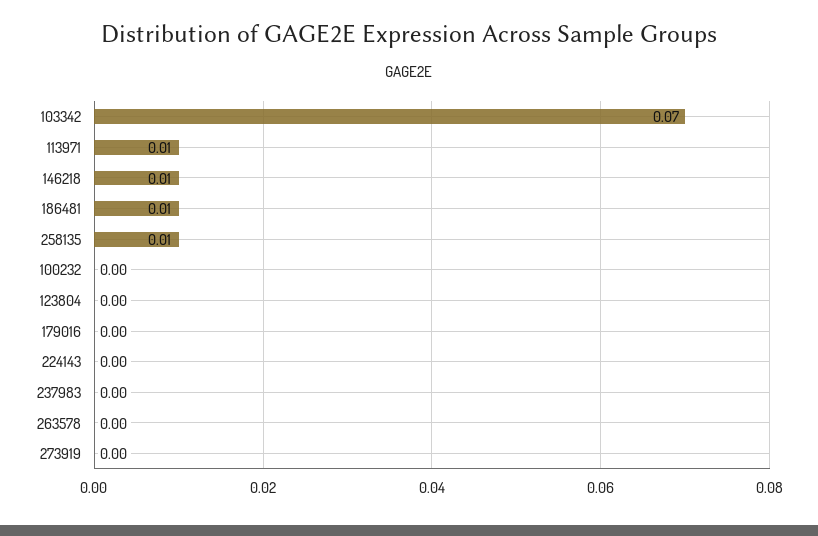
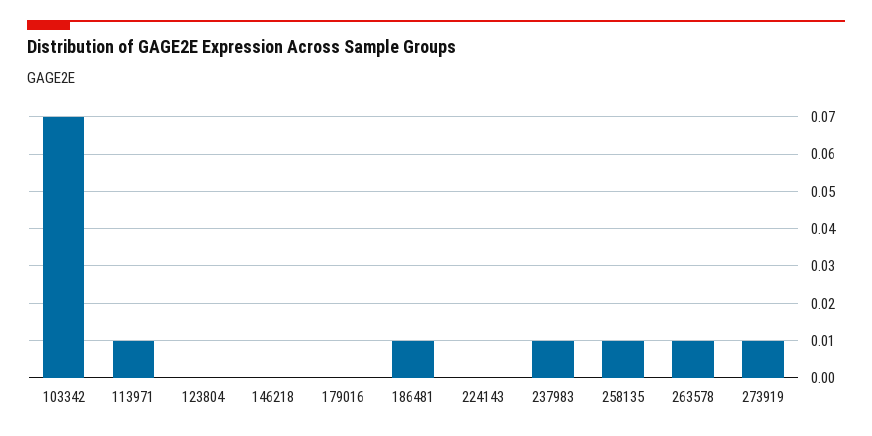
146218: 0.01 -> 0
100232: 0 -> none
237983: 0 -> 0.01
263578: 0 -> 0.01
273919: 0 -> 0.01

